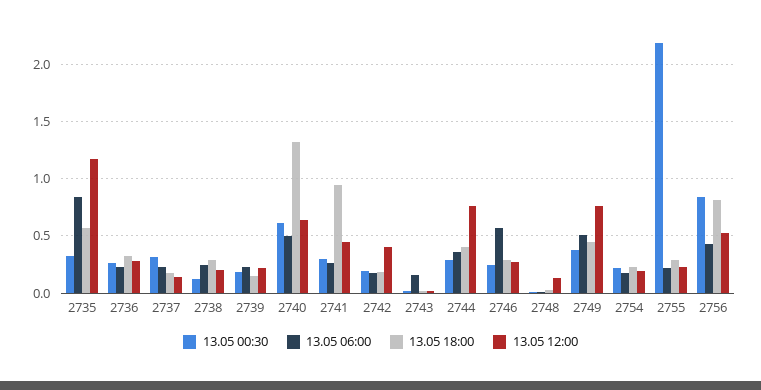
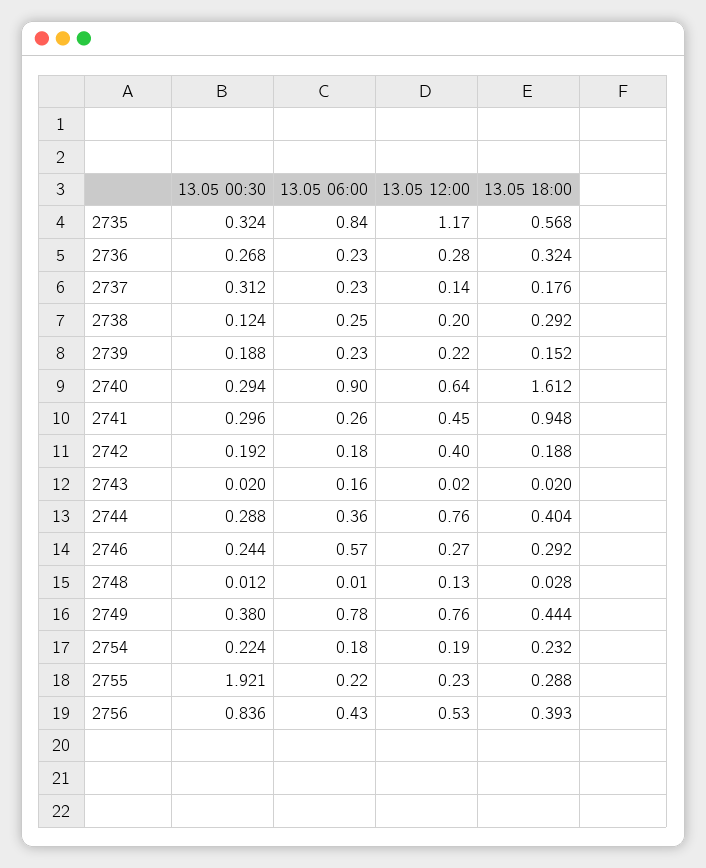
13.05 00:30, 2740: 0.6 -> 0.294
13.05 06:00, 2740: 0.5 -> 0.9
13.05 18:00, 2740: 1.3 -> 1.612
13.05 06:00, 2749: 0.5 -> 0.78
13.05 00:30, 2755: 2.2 -> 1.921
13.05 18:00, 2756: 0.8 -> 0.393

